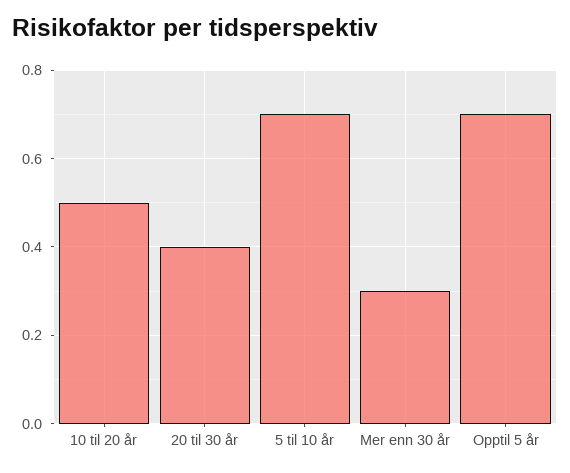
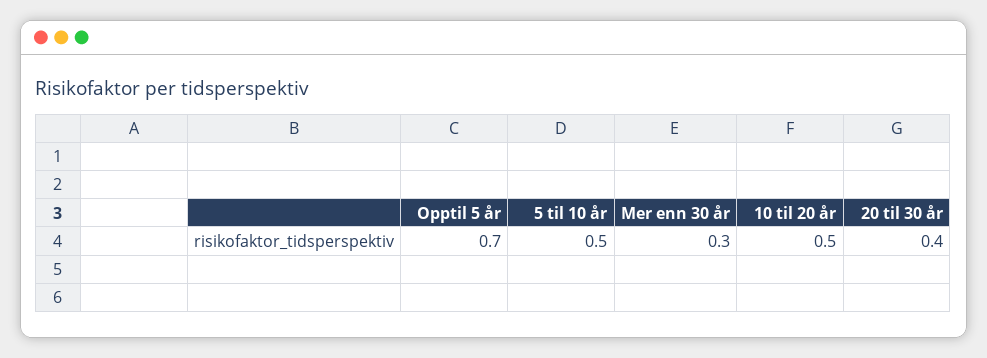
5 til 10 år: 0.7 -> 0.5

